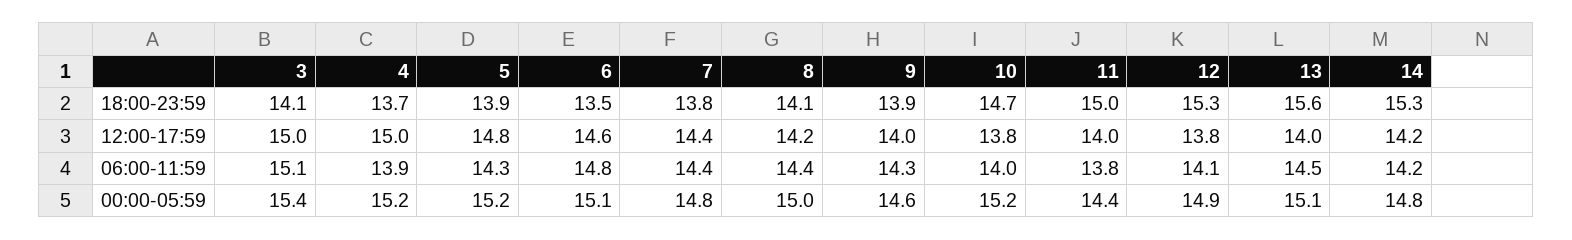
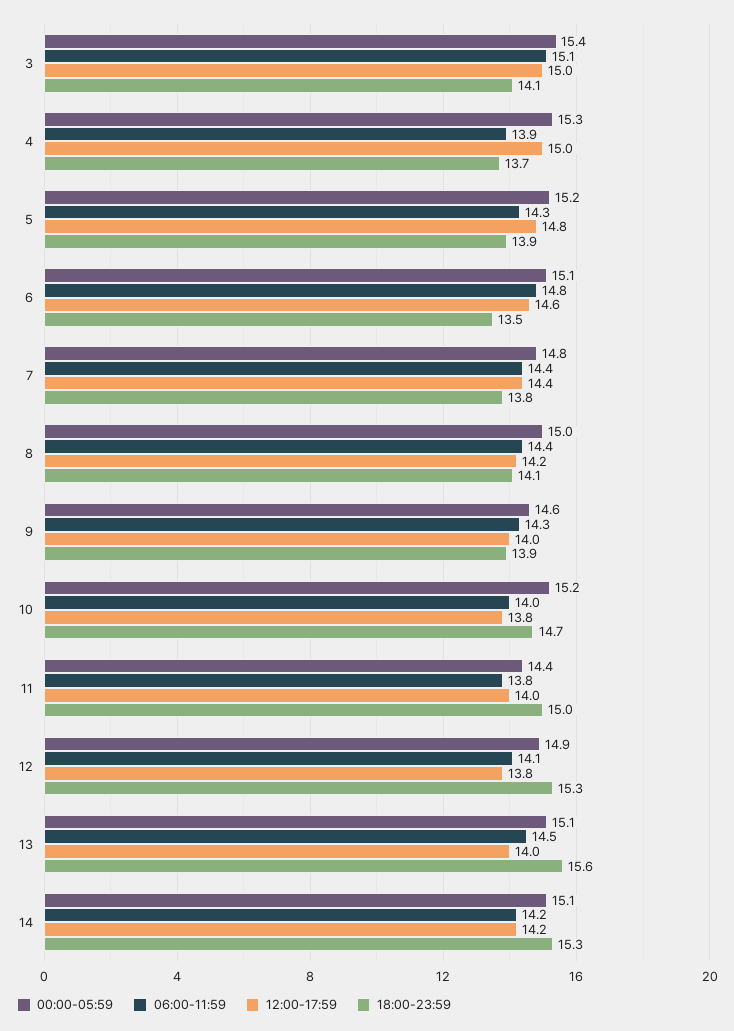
00:00-05:59, 4: 15.2 -> 15.3
00:00-05:59, 14: 14.8 -> 15.1

